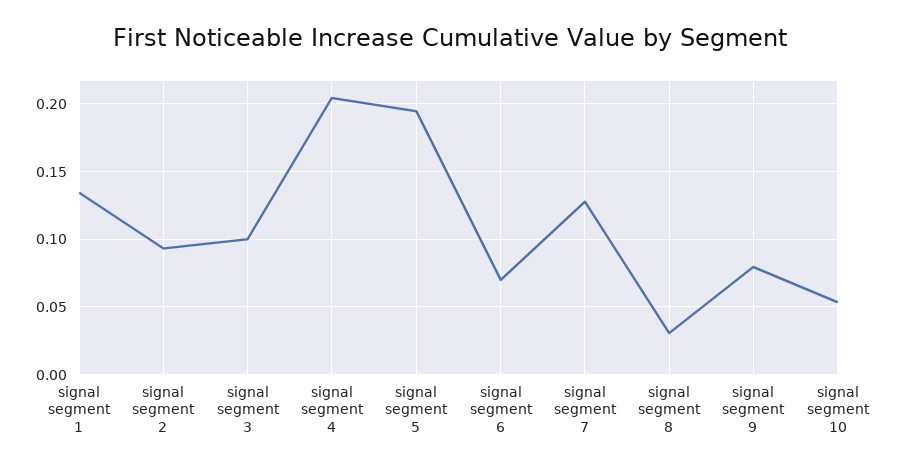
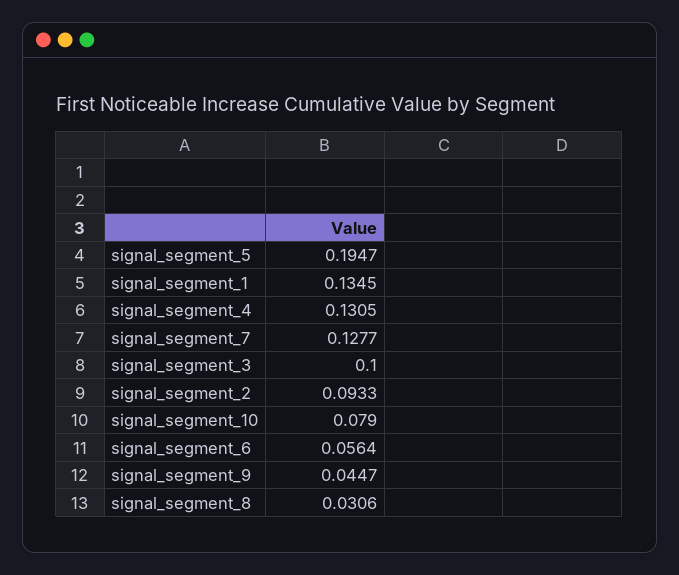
signal segment 4: 0.205 -> 0.1305
signal segment 6: 0.07 -> 0.0564
signal segment 9: 0.08 -> 0.0447
signal segment 10: 0.055 -> 0.079

